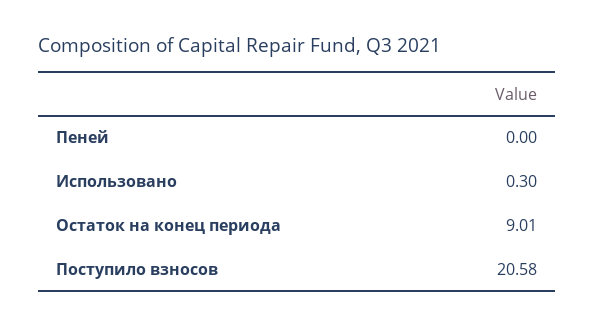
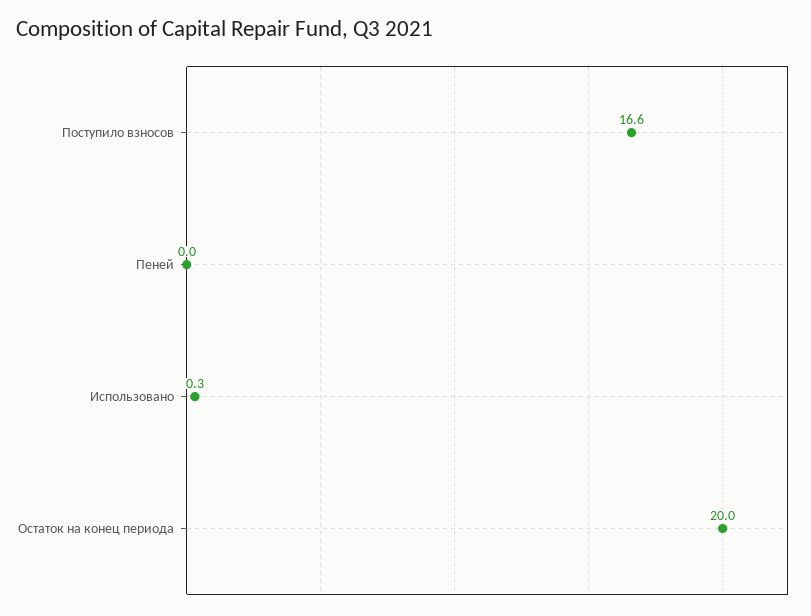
Остаток на конец периода: 9.01 -> 20
Поступило взносов: 20.58 -> 16.6

